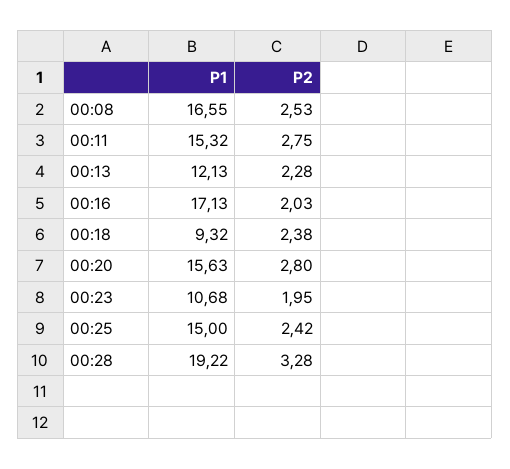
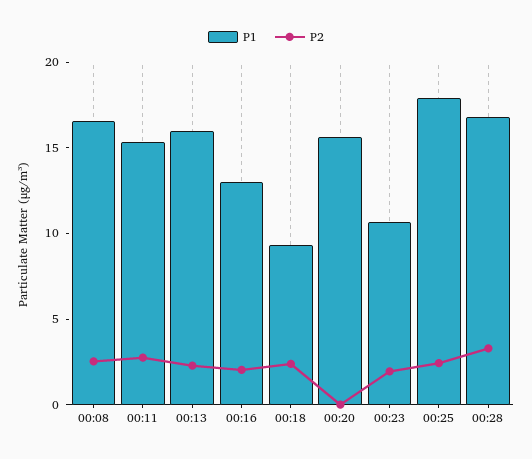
P1, 00:13: 12.13 -> 16
P1, 00:16: 17.13 -> 13
P2, 00:20: 2.8 -> 0
P1, 00:25: 15 -> 18
P1, 00:28: 19.22 -> 17

